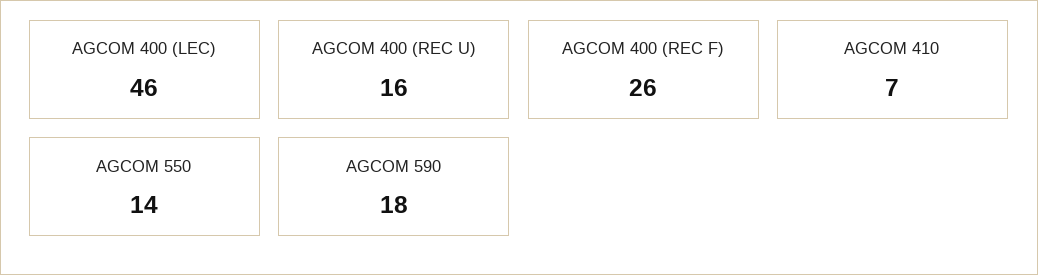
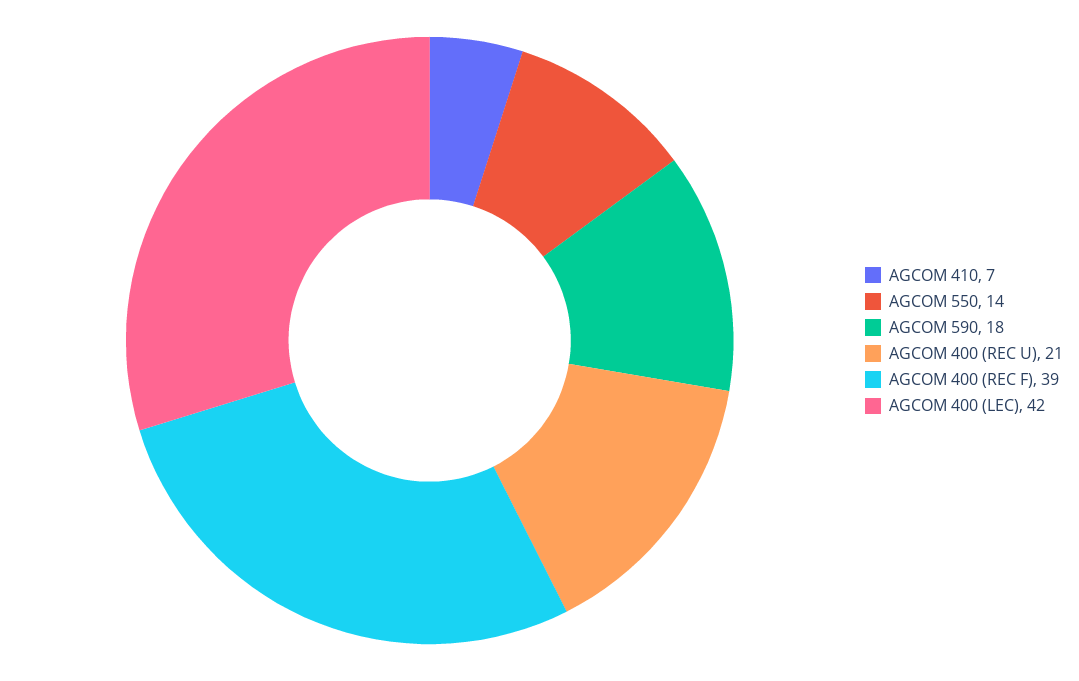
AGCOM 400 (LEC): 46 -> 42
AGCOM 400 (REC U): 16 -> 21
AGCOM 400 (REC F): 26 -> 39

